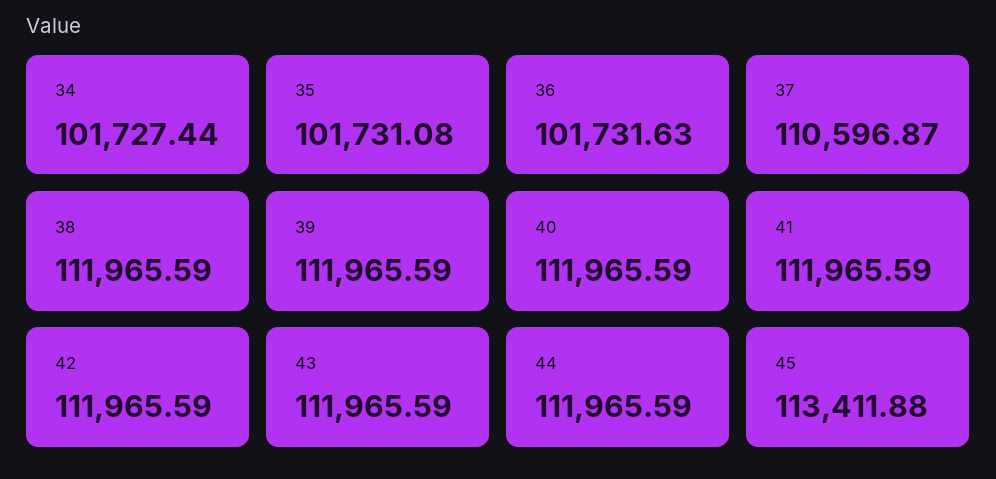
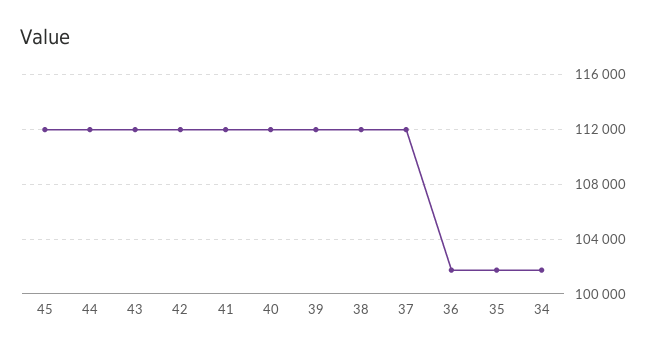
37: 110596.87 -> 112000
45: 113411.88 -> 112000

